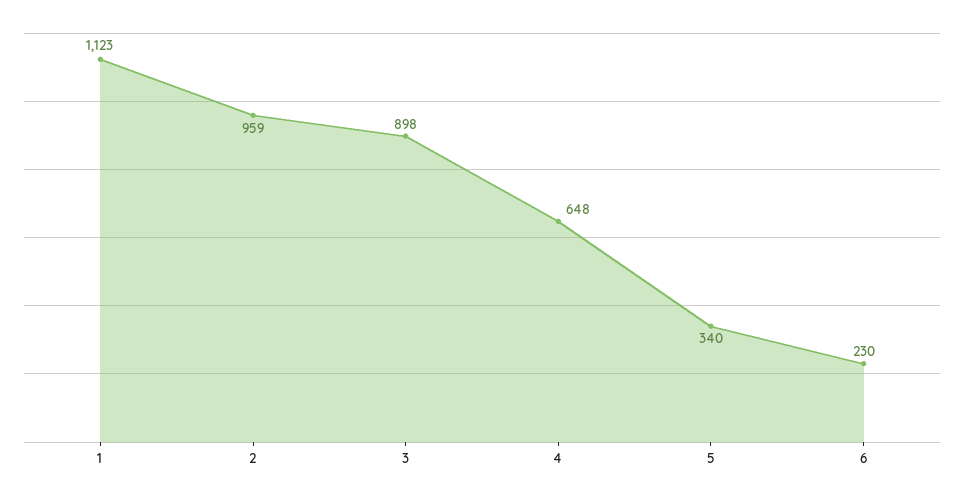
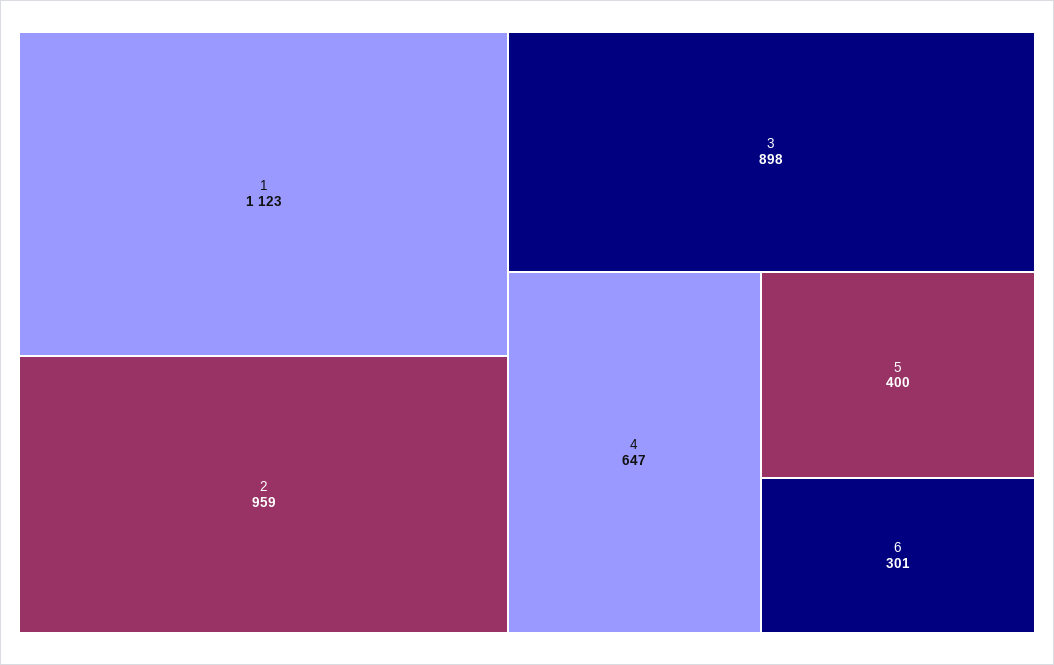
4: 648 -> 647
5: 340 -> 400
6: 230 -> 301

